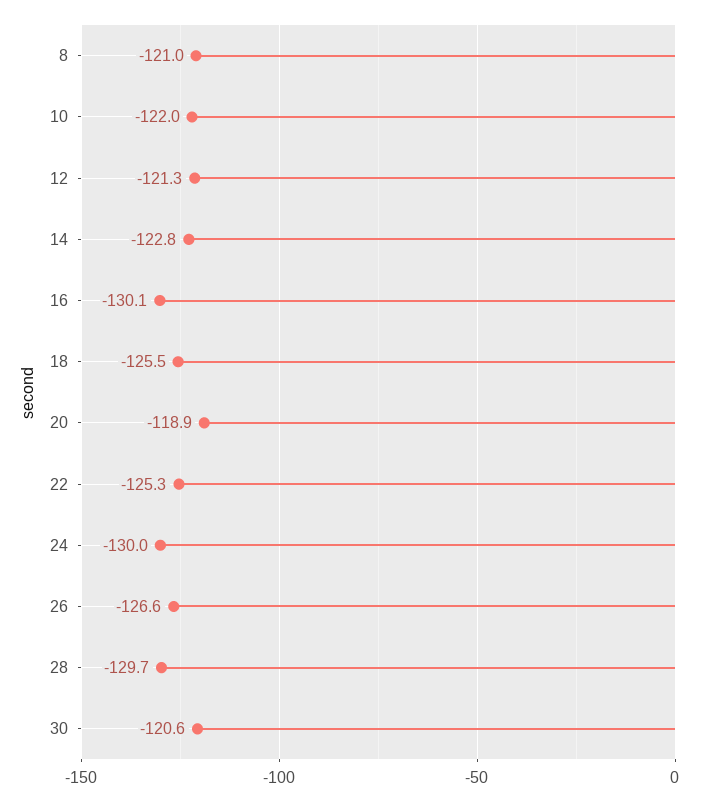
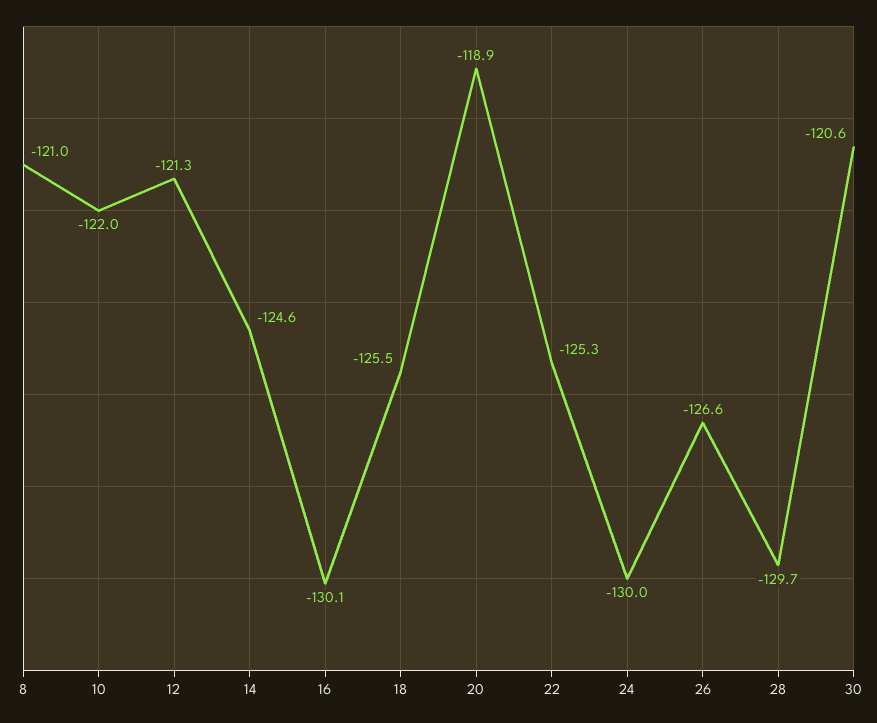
14: -122.8 -> -124.6

